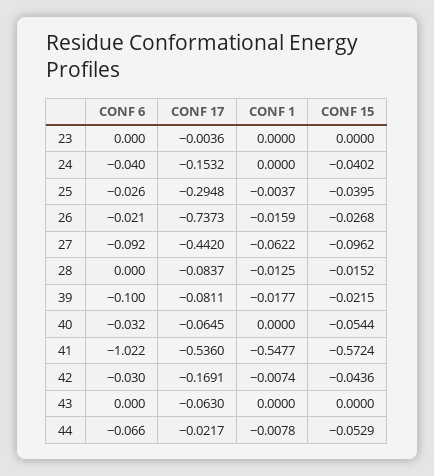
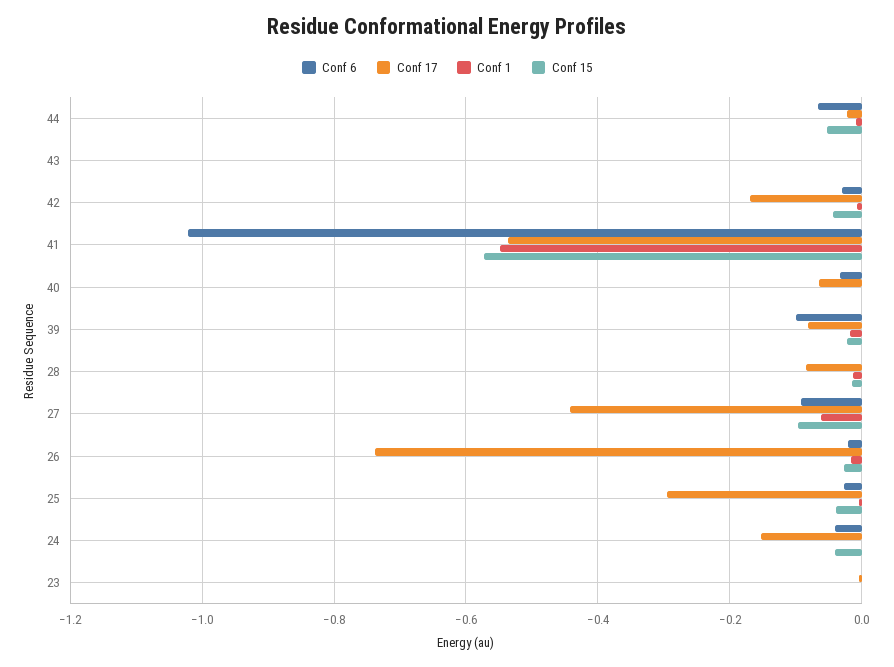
CONF 15, 40: -0.0544 -> 0
CONF 17, 43: -0.063 -> 0

